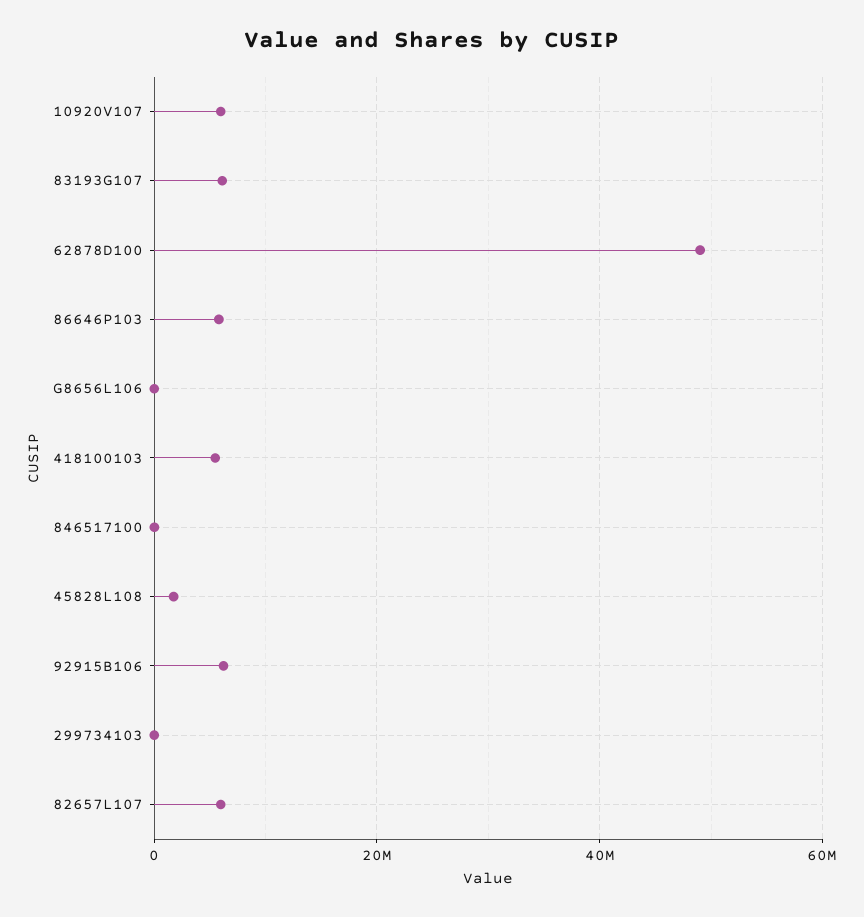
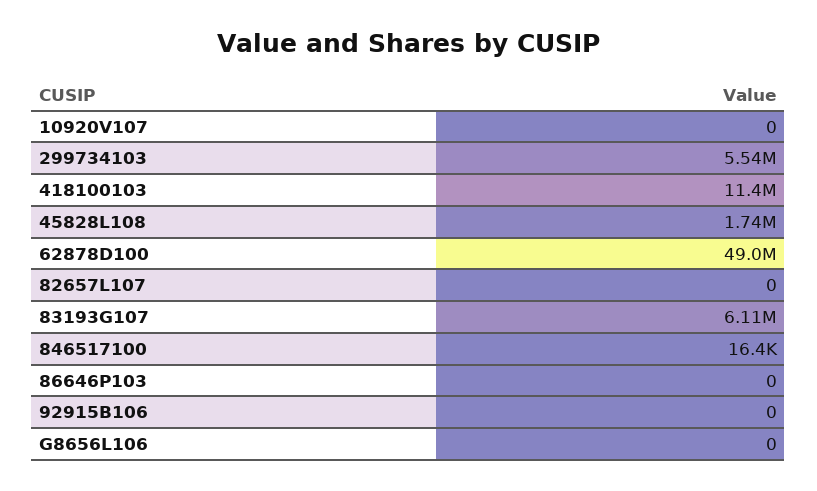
10920V107: 6000000 -> 0
86646P103: 6000000 -> 0
418100103: 6000000 -> 11400000
92915B106: 6000000 -> 0
299734103: 0 -> 5540000
82657L107: 6000000 -> 0

